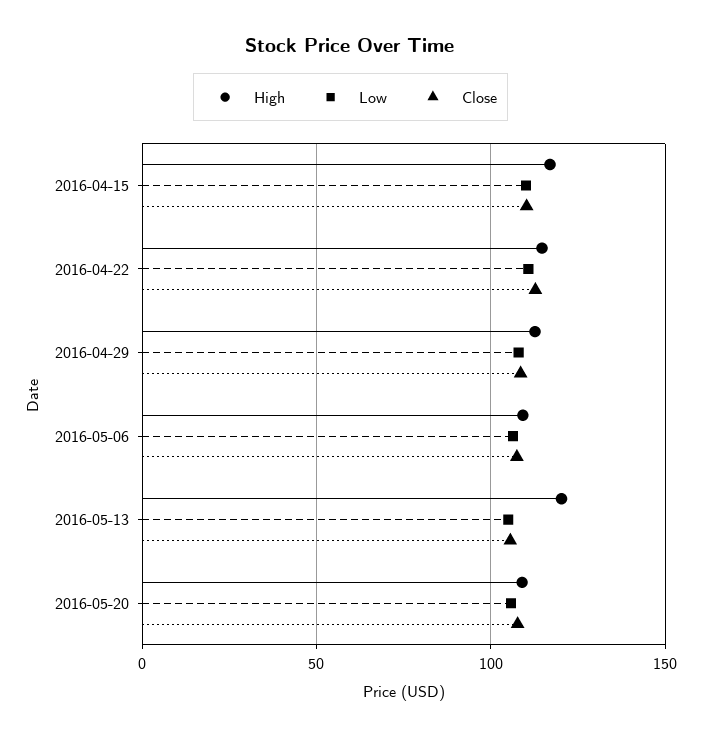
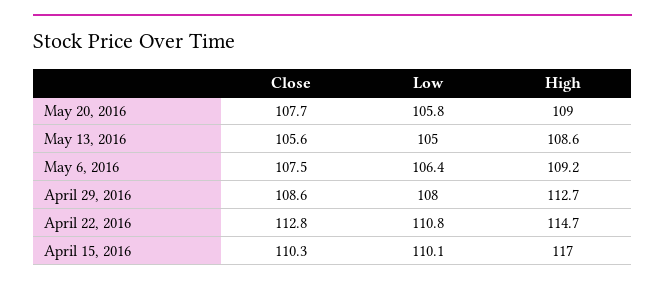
High, 2016-05-13: 120 -> 108.6

